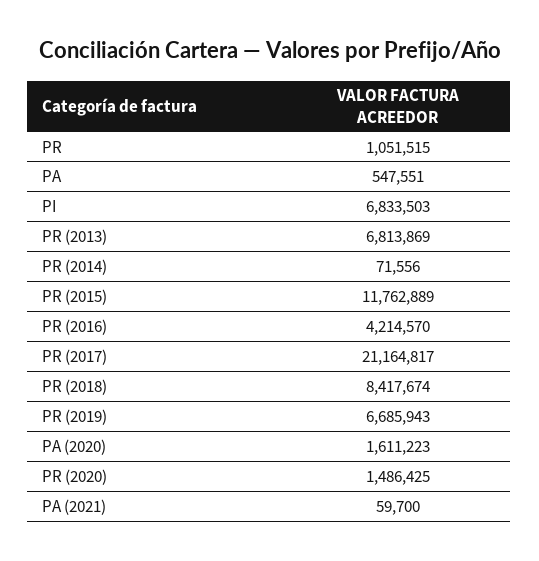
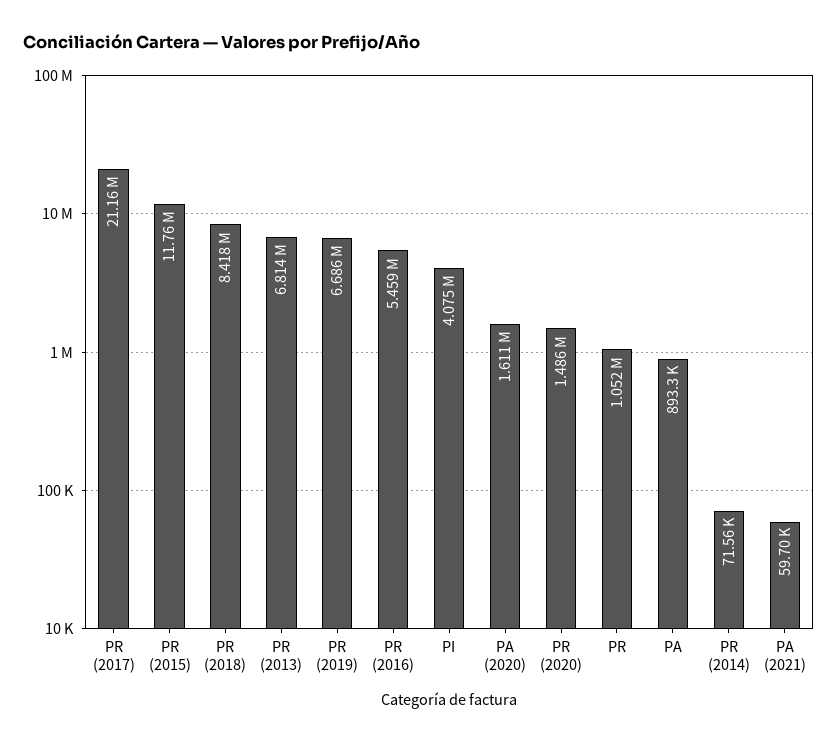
PA: 547551 -> 893300
PI: 6833503 -> 4075000
PR (2016): 4214570 -> 5459000

